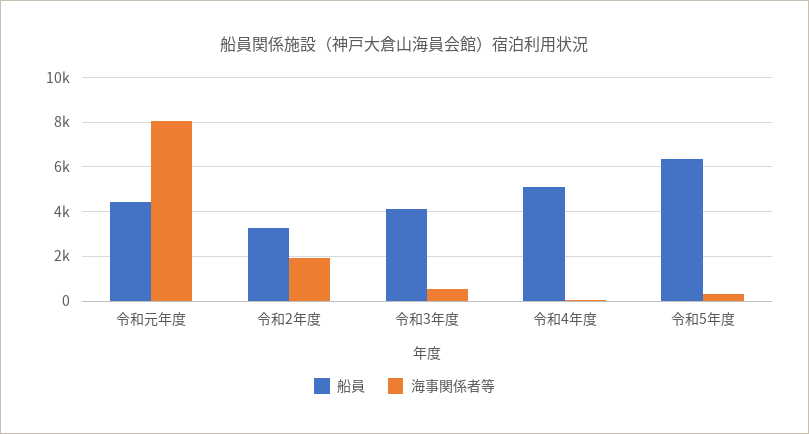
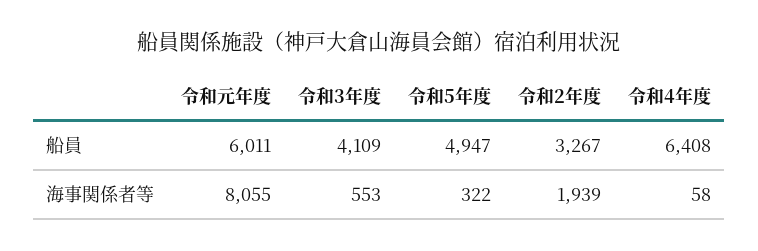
船員, 令和元年度: 4500 -> 6011
船員, 令和4年度: 5000 -> 6408
船員, 令和5年度: 6500 -> 4947

